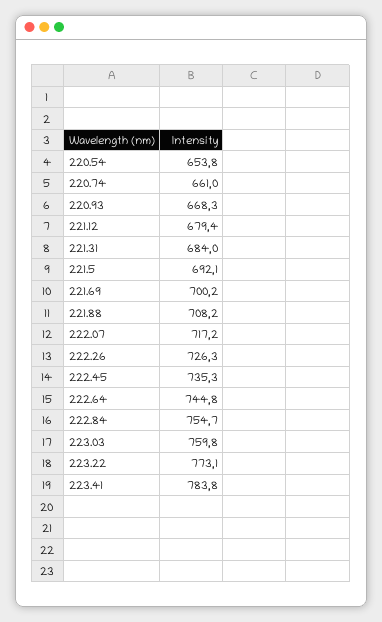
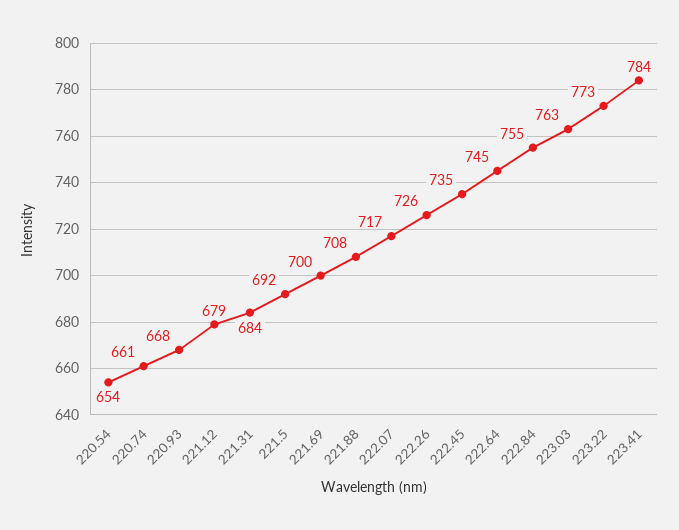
223.03: 759.8 -> 763

